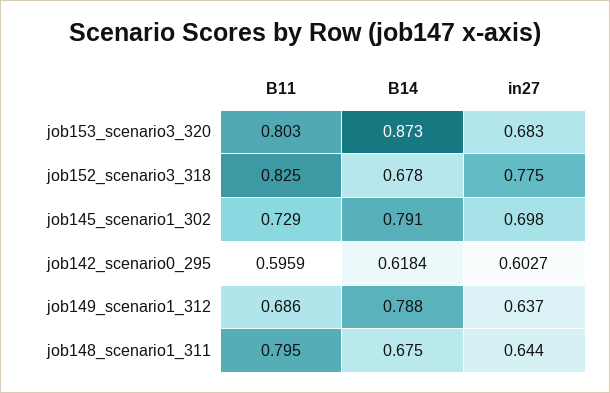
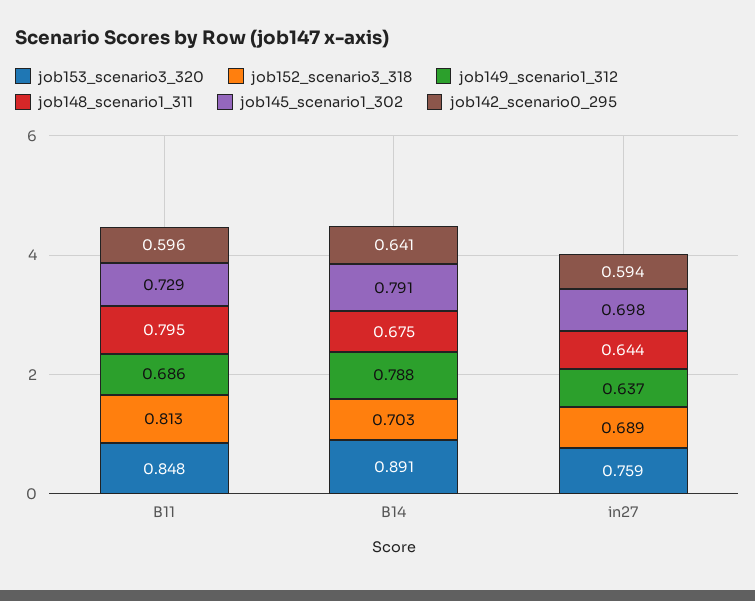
job153_scenario3_320, B11: 0.803 -> 0.848
job153_scenario3_320, B14: 0.873 -> 0.891
job153_scenario3_320, in27: 0.683 -> 0.759
job152_scenario3_318, B11: 0.825 -> 0.813
job152_scenario3_318, B14: 0.678 -> 0.703
job152_scenario3_318, in27: 0.775 -> 0.689
job142_scenario0_295, B14: 0.6184 -> 0.641
job142_scenario0_295, in27: 0.6027 -> 0.594

